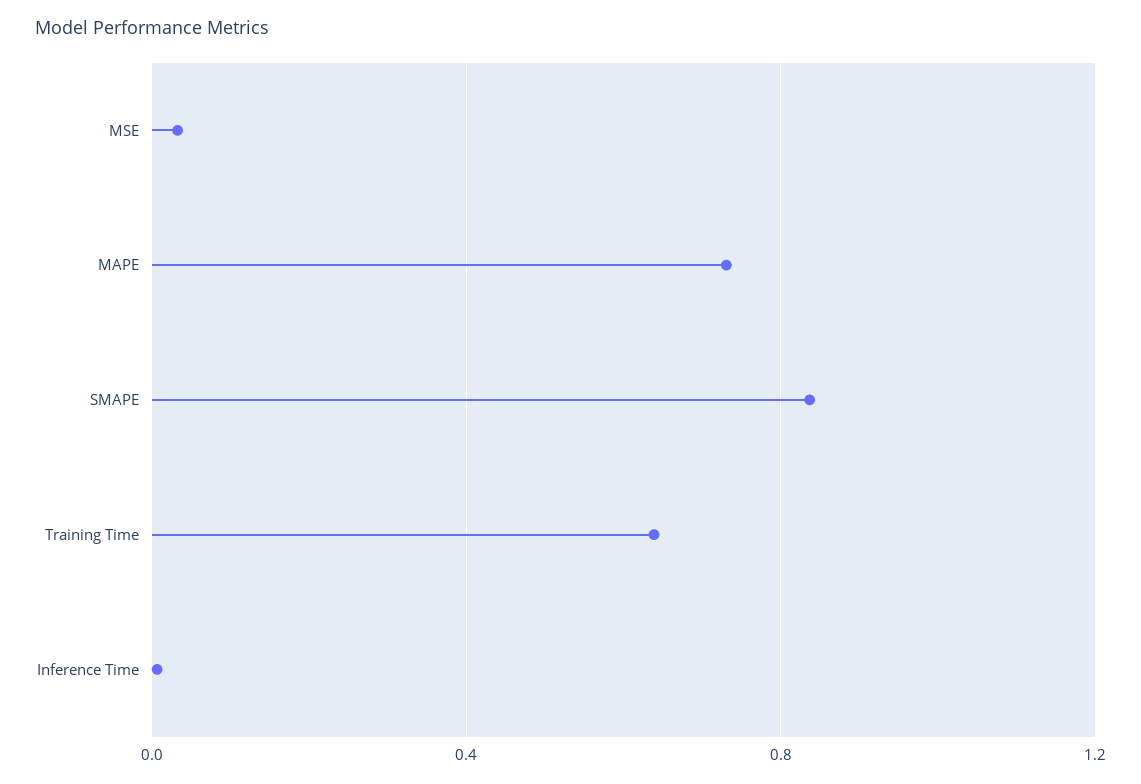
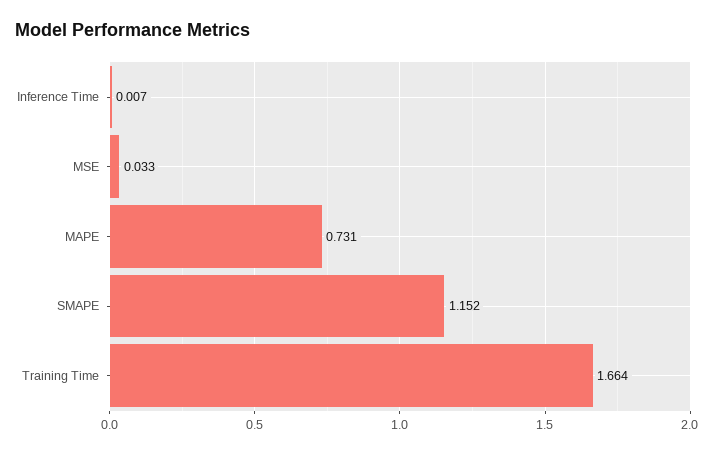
SMAPE: 0.85 -> 1.152
Training Time: 0.65 -> 1.664

